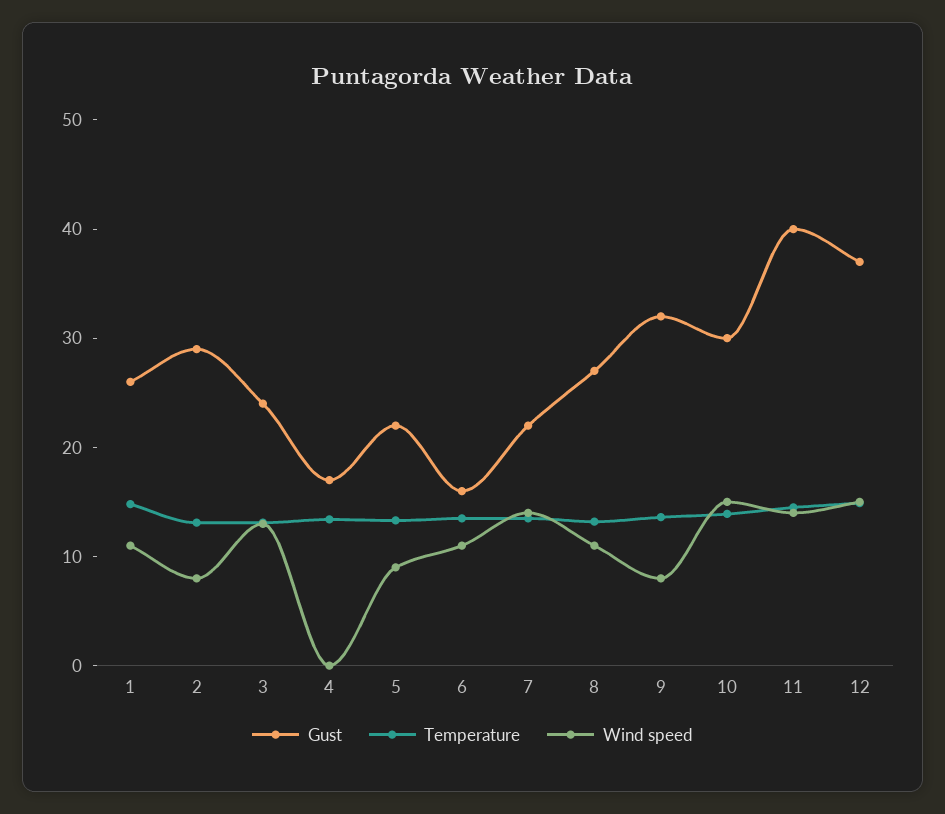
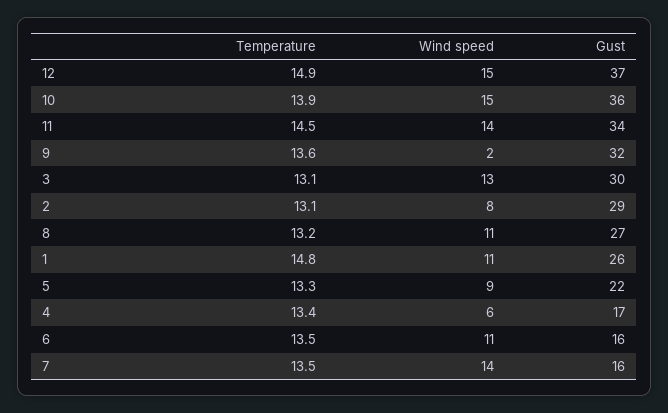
Gust, 3: 24 -> 30
Wind speed, 4: 0 -> 6
Gust, 7: 22 -> 16
Wind speed, 9: 8 -> 2
Gust, 10: 30 -> 36
Gust, 11: 40 -> 34

